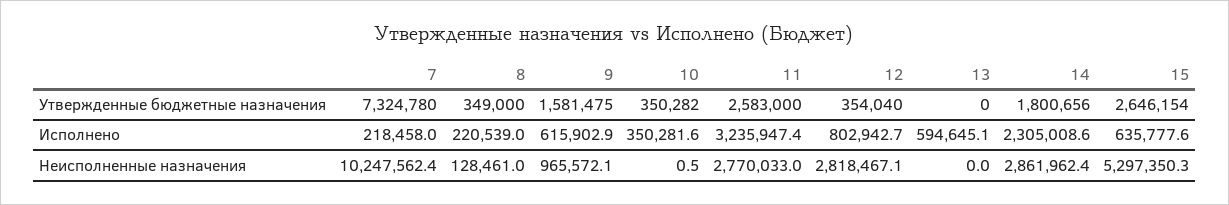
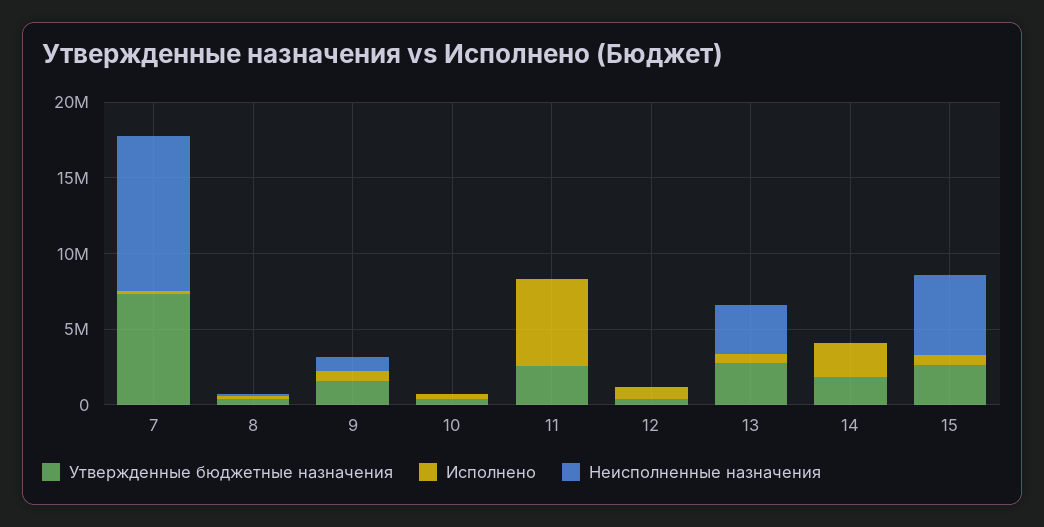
Утвержденные бюджетные назначения, 13: 0 -> 3000000
Исполнено, 11: 3235947.4 -> 6000000
Неисполненные назначения, 11: 2770033 -> 0
Неисполненные назначения, 12: 2818467.1 -> 0
Неисполненные назначения, 13: 0 -> 3000000
Неисполненные назначения, 14: 2861962.4 -> 0

